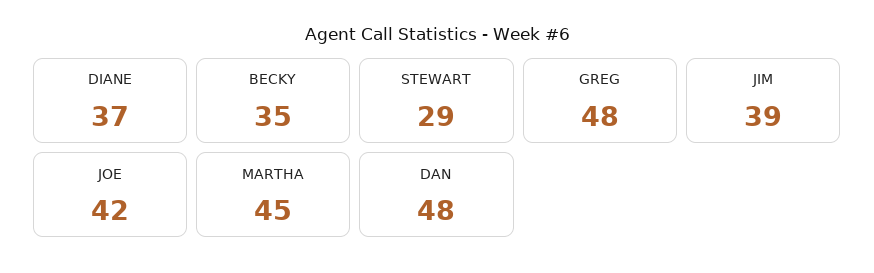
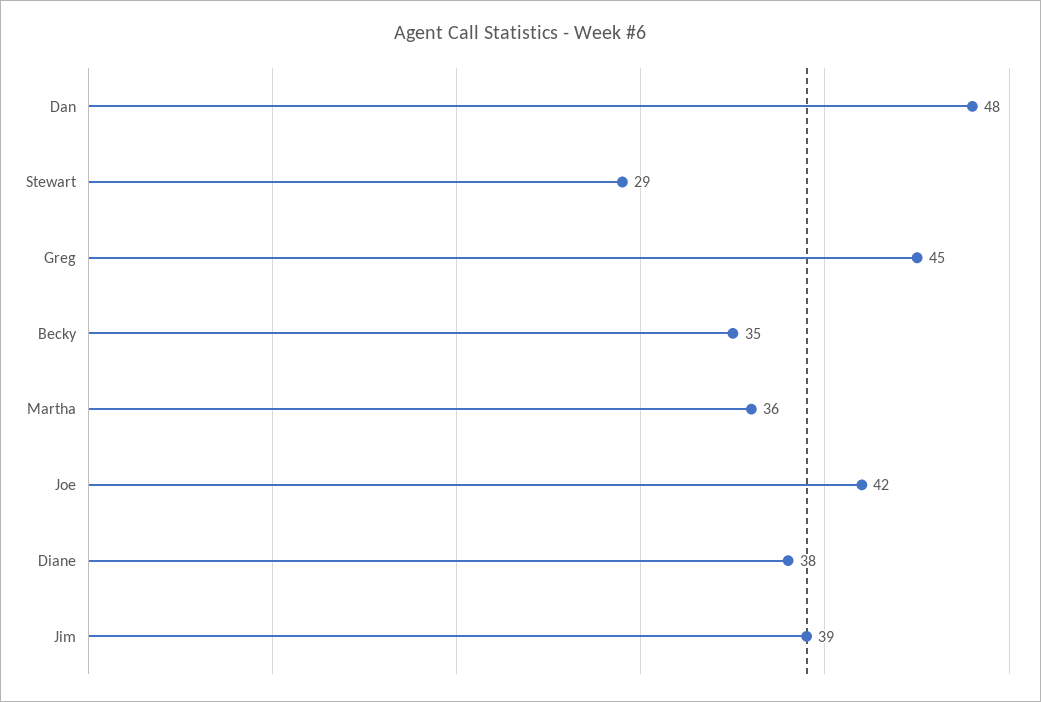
DIANE: 37 -> 38
GREG: 48 -> 45
MARTHA: 45 -> 36

